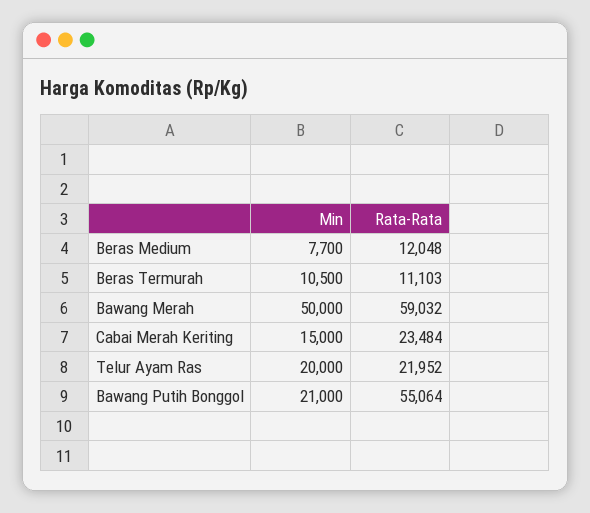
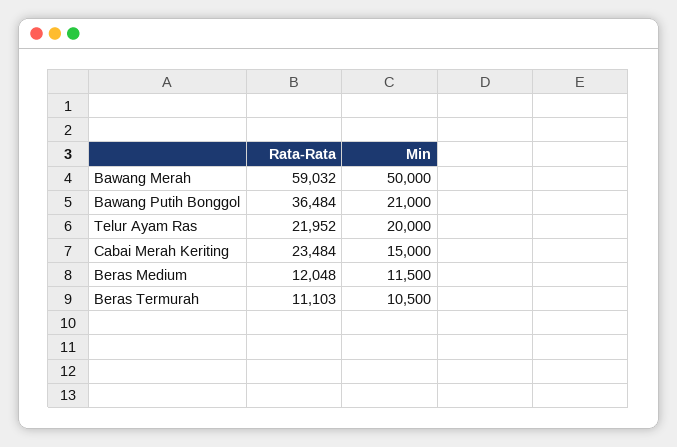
Min, Beras Medium: 7700 -> 11500
Rata-Rata, Bawang Putih Bonggol: 55064 -> 36484

